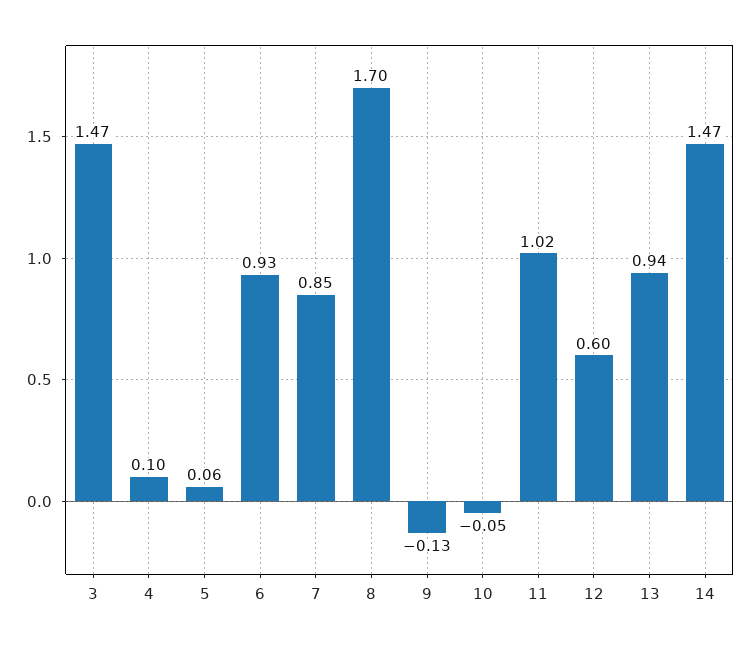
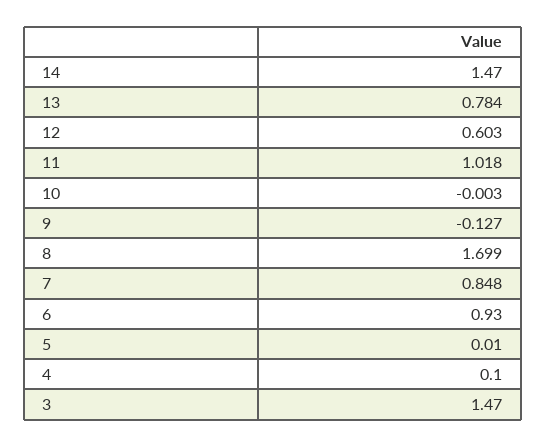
5: 0.06 -> 0.01
10: -0.05 -> -0.003
13: 0.94 -> 0.784

